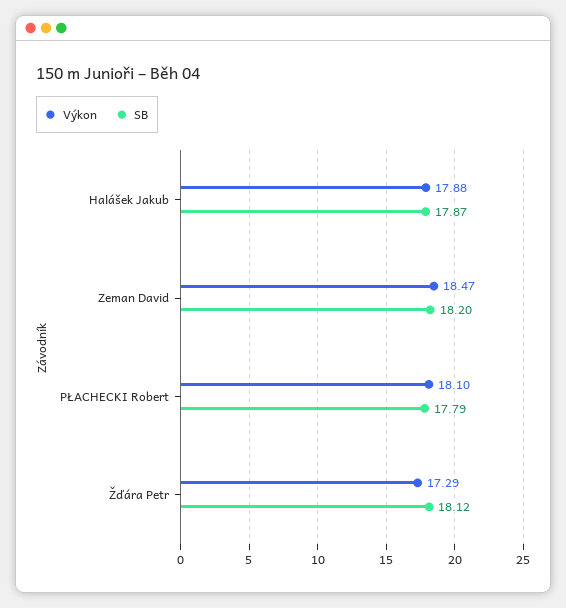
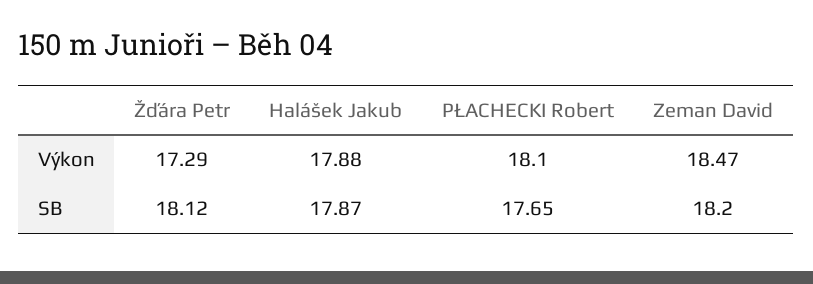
SB, PŁACHECKI Robert: 17.79 -> 17.65

